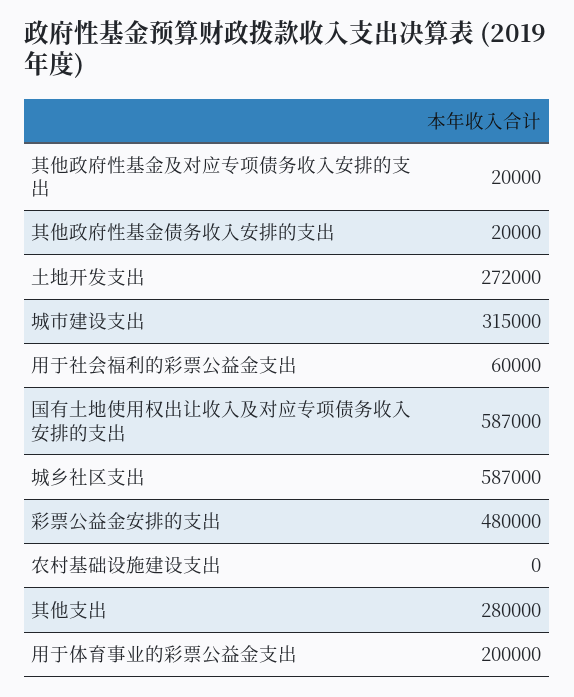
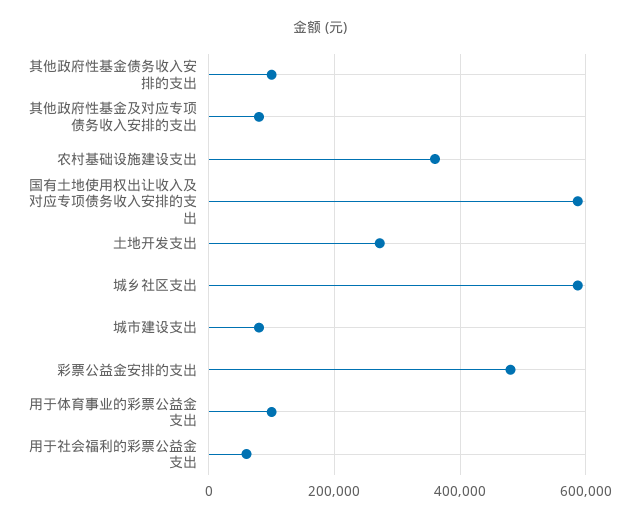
其他政府性基金及对应专项债务收入安排的支出: 20000 -> 80000
其他政府性基金债务收入安排的支出: 20000 -> 100000
城市建设支出: 315000 -> 80000
农村基础设施建设支出: 0 -> 360000
其他支出: 280000 -> none
用于体育事业的彩票公益金支出: 200000 -> 100000

